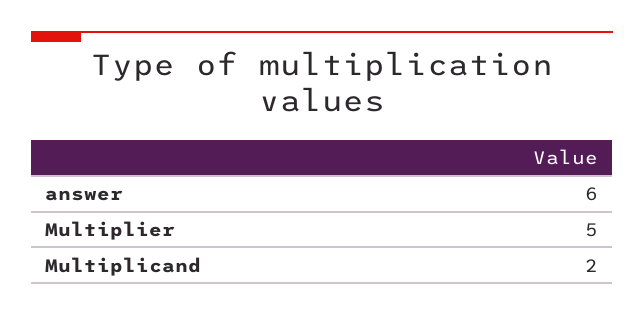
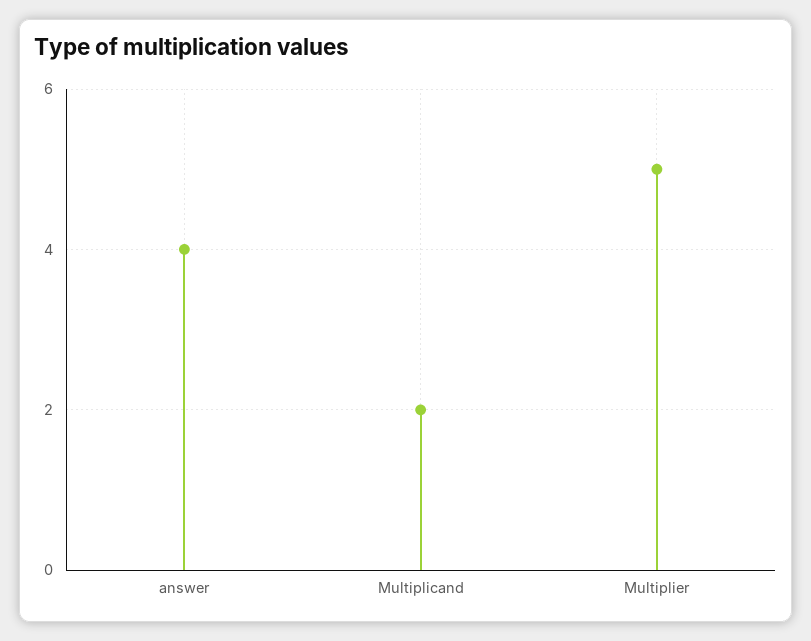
answer: 6 -> 4

